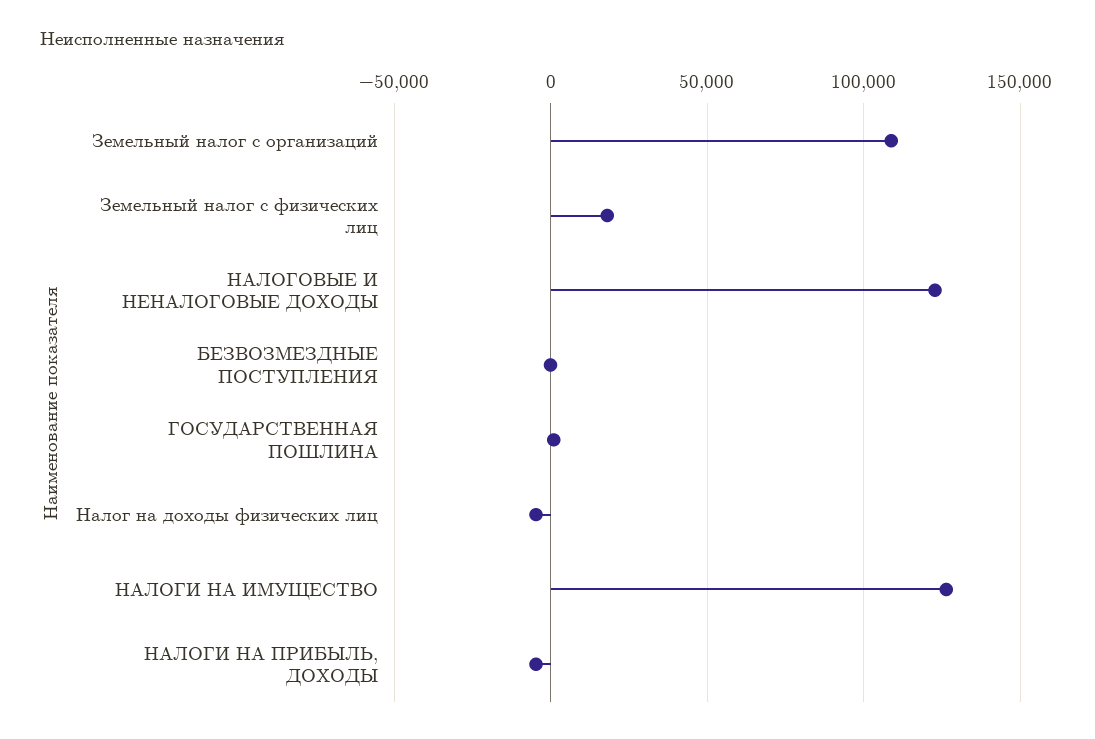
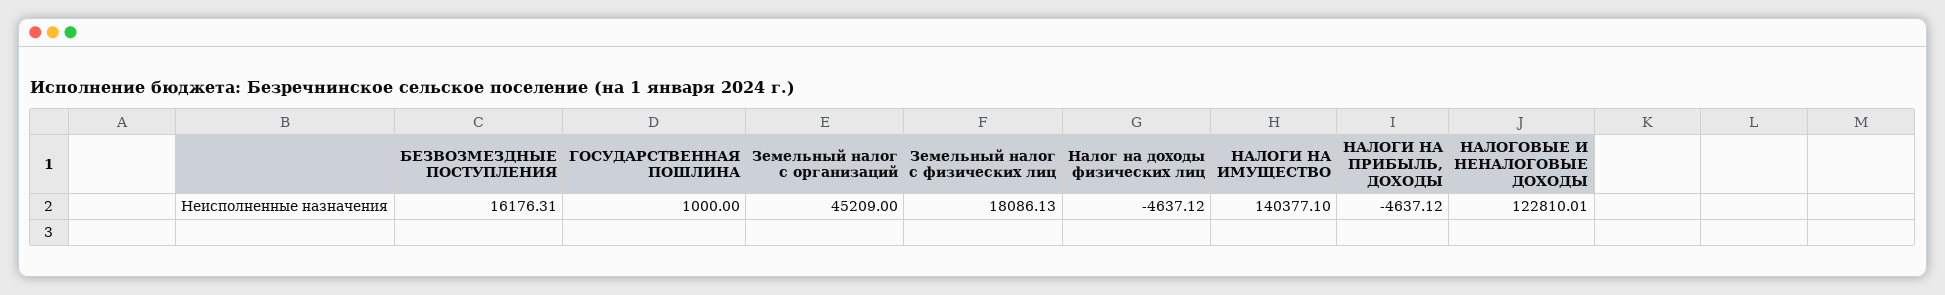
Земельный налог с организаций: 110000 -> 45209
БЕЗВОЗМЕЗДНЫЕ ПОСТУПЛЕНИЯ: 0 -> 16176.31
НАЛОГИ НА ИМУЩЕСТВО: 125000 -> 140377.1

